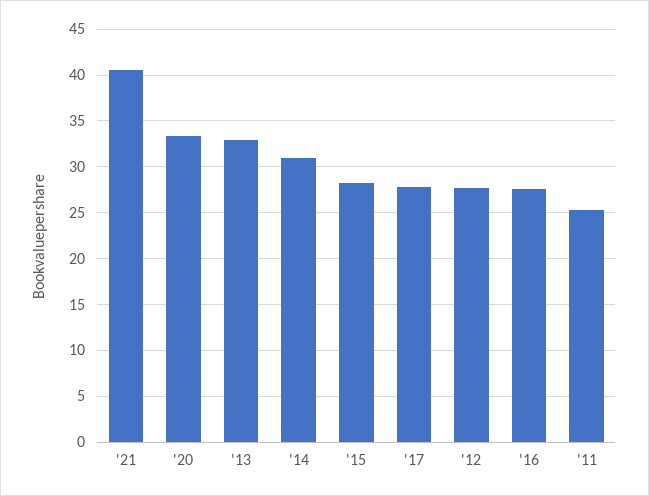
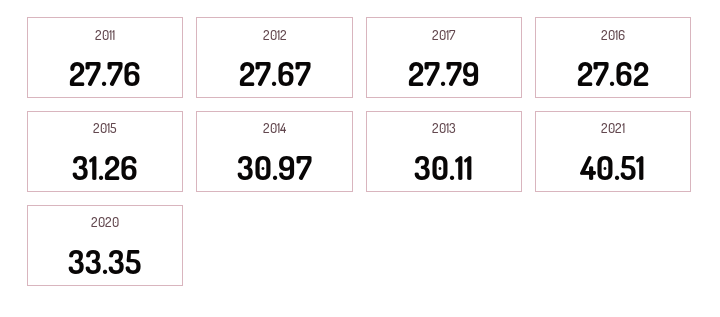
'13: 33 -> 30.11
'15: 28 -> 31.26
'11: 25 -> 27.76

